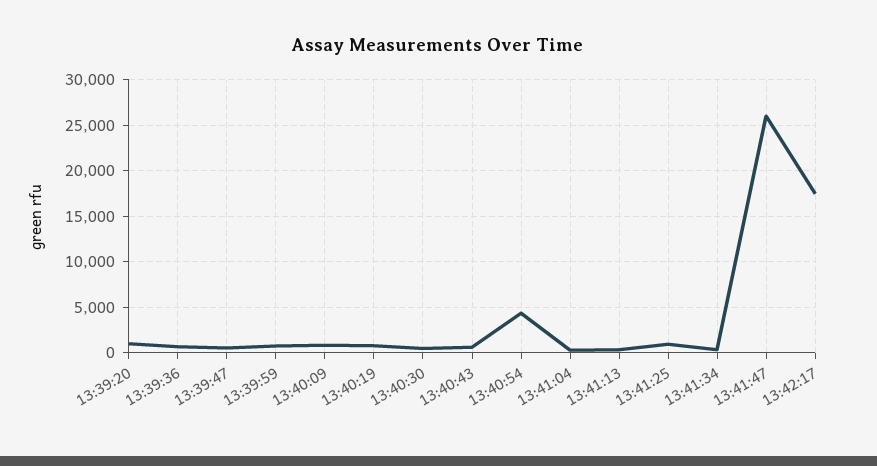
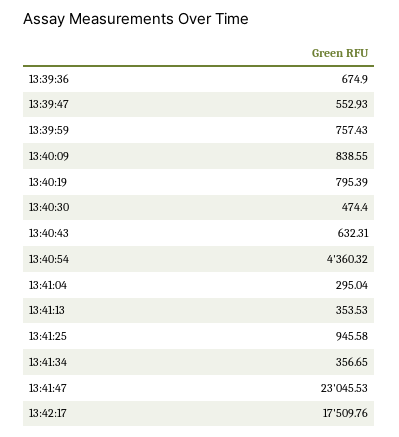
13:39:20: 1000 -> none
13:41:47: 26000 -> 23045.53

